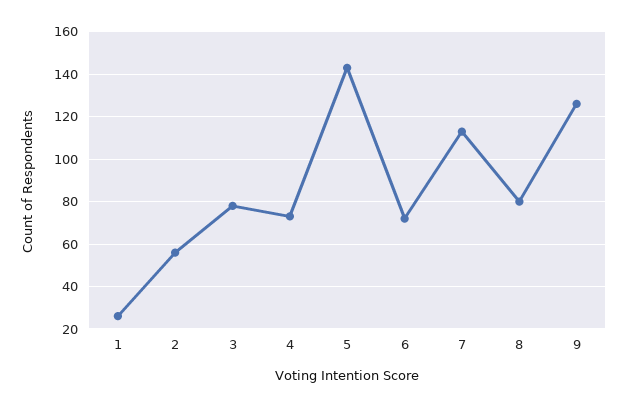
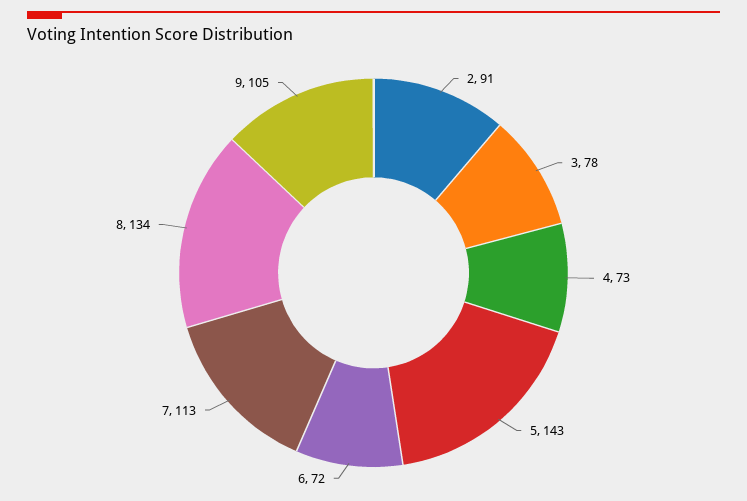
1: 25 -> none
2: 55 -> 91
8: 80 -> 134
9: 125 -> 105

